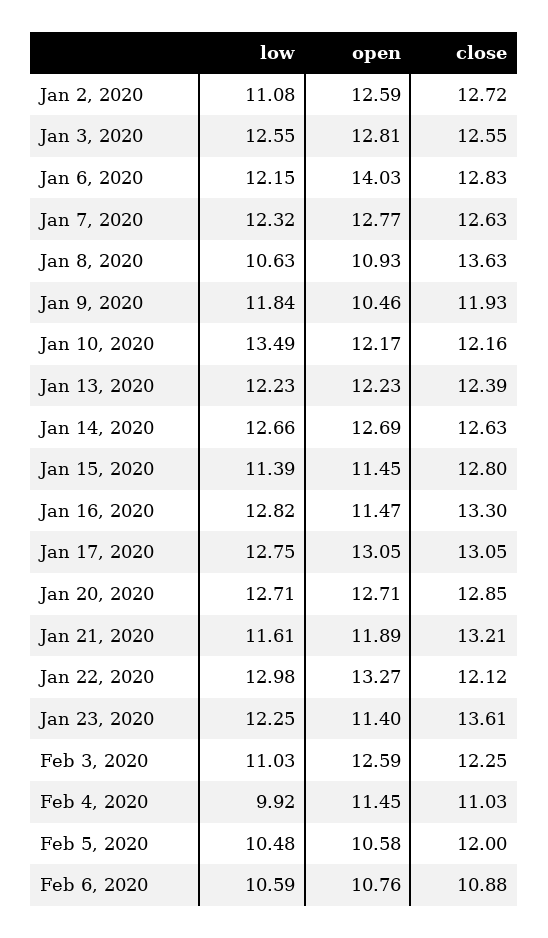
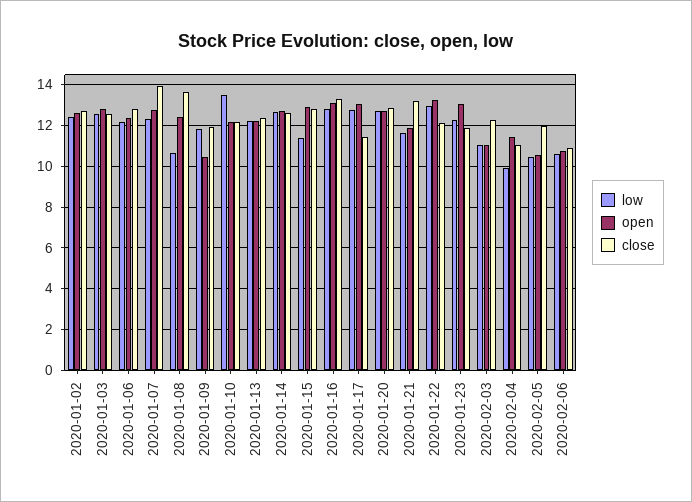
low, Jan 2, 2020: 11.08 -> 12.5
open, Jan 6, 2020: 14.03 -> 12.5
close, Jan 7, 2020: 12.63 -> 14
open, Jan 8, 2020: 10.93 -> 12.5
open, Jan 15, 2020: 11.45 -> 13
open, Jan 16, 2020: 11.47 -> 13
close, Jan 17, 2020: 13.05 -> 11.5
open, Jan 23, 2020: 11.4 -> 13
close, Jan 23, 2020: 13.61 -> 12
open, Feb 3, 2020: 12.59 -> 11

